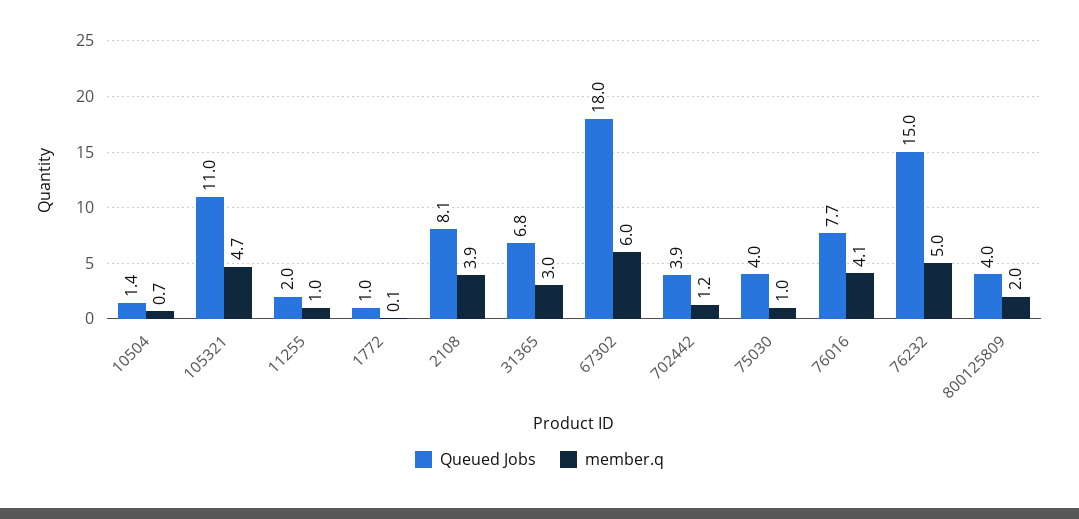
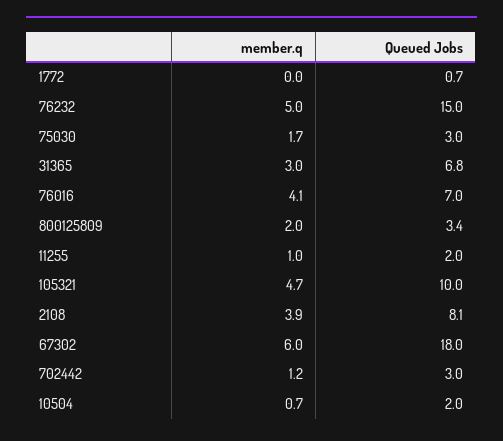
Queued Jobs, 10504: 1.4 -> 2
Queued Jobs, 105321: 11 -> 10
Queued Jobs, 1772: 1 -> 0.7
member.q, 1772: 0.1 -> 0
Queued Jobs, 702442: 3.9 -> 3
Queued Jobs, 75030: 4 -> 3
member.q, 75030: 1 -> 1.7
Queued Jobs, 76016: 7.7 -> 7
Queued Jobs, 800125809: 4 -> 3.4

